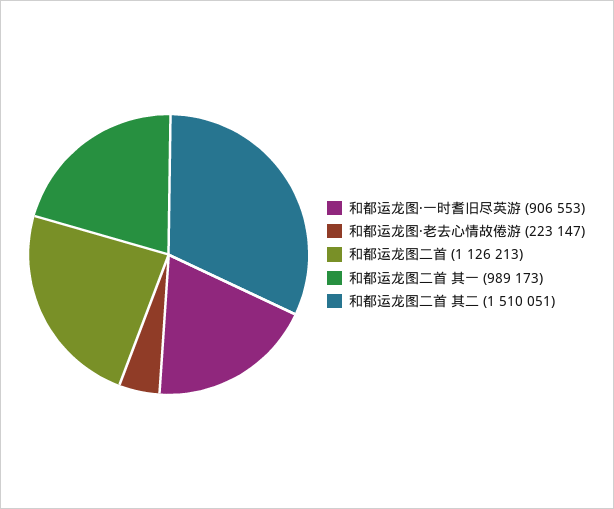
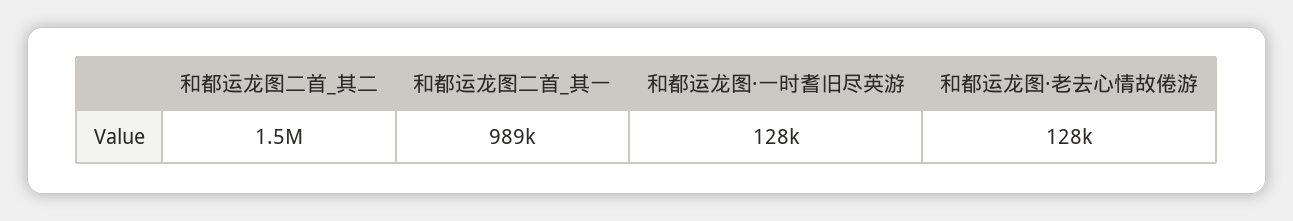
和都运龙图·一时耆旧尽英游: 906553 -> 128000
和都运龙图·老去心情故倦游: 223147 -> 128000
和都运龙图二首: 1126213 -> none

